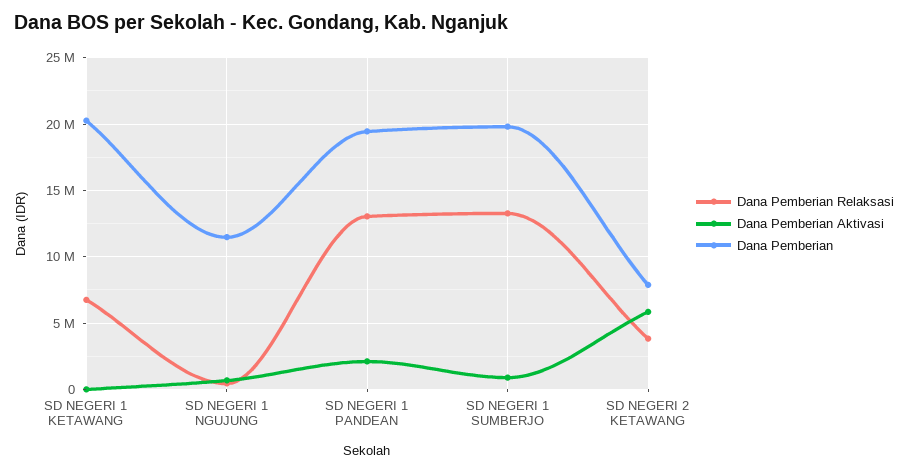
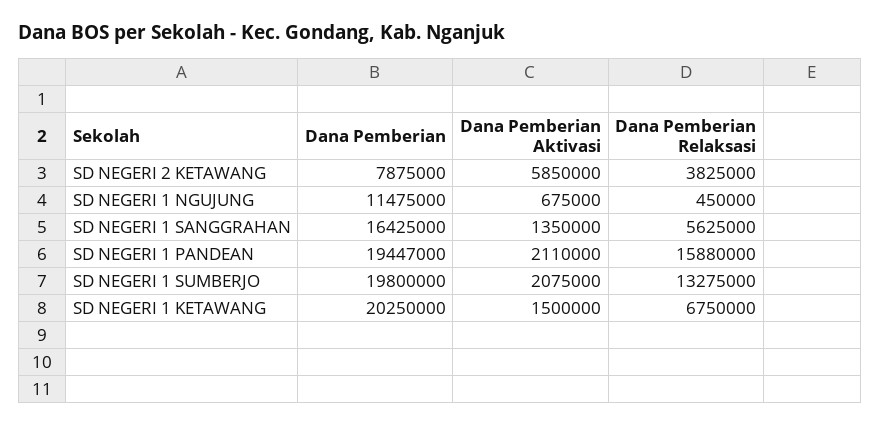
Dana Pemberian Aktivasi, SD NEGERI 1 KETAWANG: 0 -> 1500000
Dana Pemberian Relaksasi, SD NEGERI 1 PANDEAN: 13000000 -> 15880000
Dana Pemberian Aktivasi, SD NEGERI 1 SUMBERJO: 1000000 -> 2075000
Dana Pemberian, SD NEGERI 1 SANGGRAHAN: none -> 16425000
Dana Pemberian Aktivasi, SD NEGERI 1 SANGGRAHAN: none -> 1350000
Dana Pemberian Relaksasi, SD NEGERI 1 SANGGRAHAN: none -> 5625000

